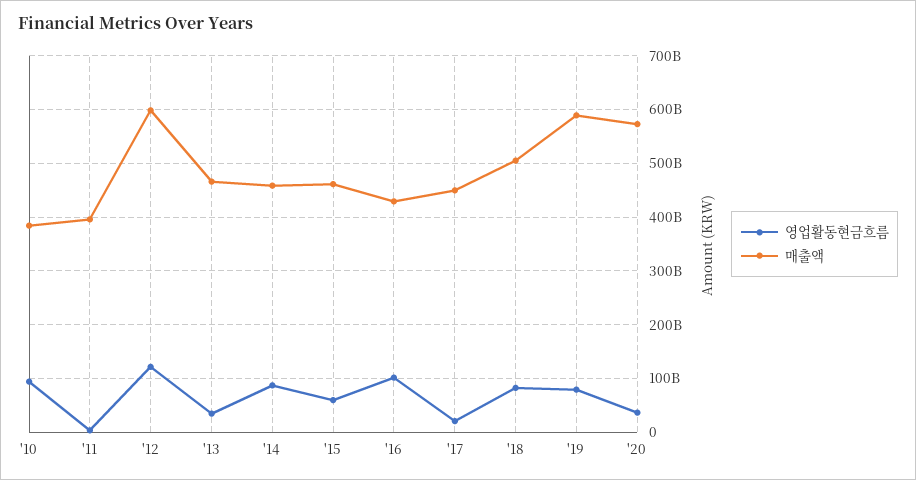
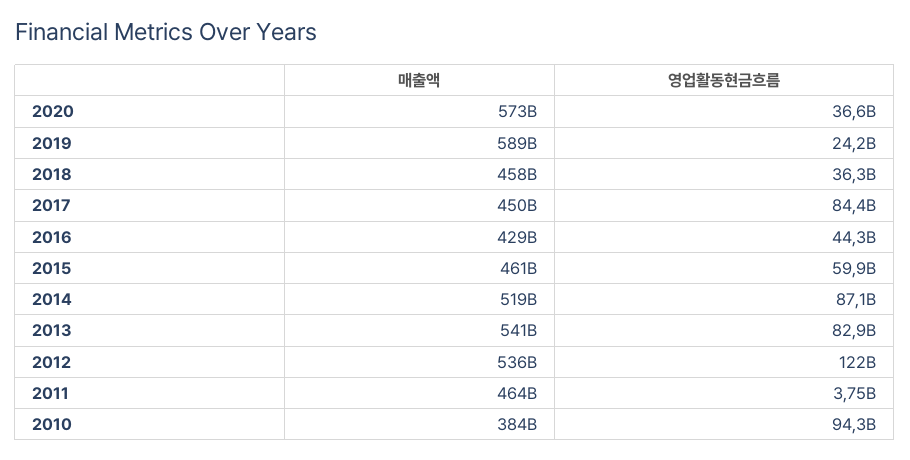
매출액, '11: 400000000000 -> 464000000000
매출액, '12: 600000000000 -> 536000000000
영업활동현금흐름, '13: 40000000000 -> 82900000000
매출액, '13: 460000000000 -> 541000000000
매출액, '14: 460000000000 -> 519000000000
영업활동현금흐름, '16: 100000000000 -> 44300000000
영업활동현금흐름, '17: 20000000000 -> 84400000000
영업활동현금흐름, '18: 80000000000 -> 36300000000
매출액, '18: 500000000000 -> 458000000000
영업활동현금흐름, '19: 80000000000 -> 24200000000

